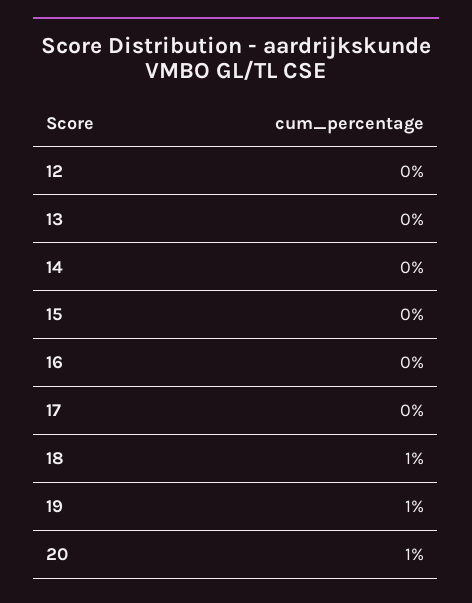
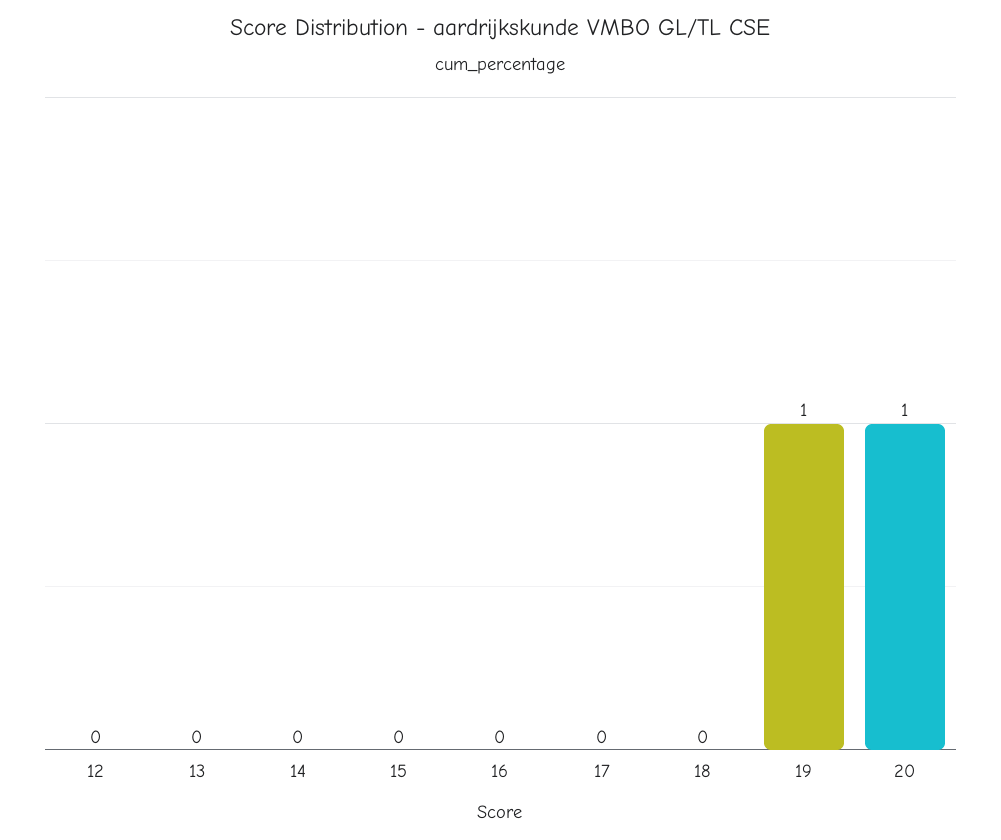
18: 1 -> 0

